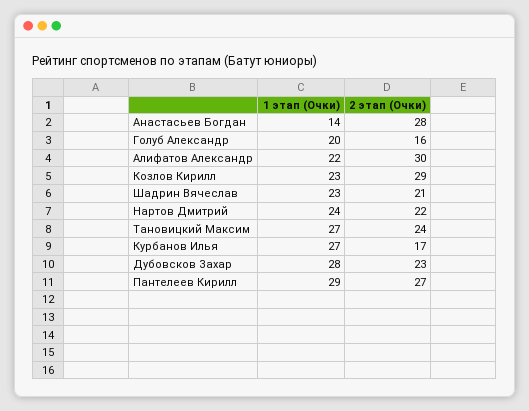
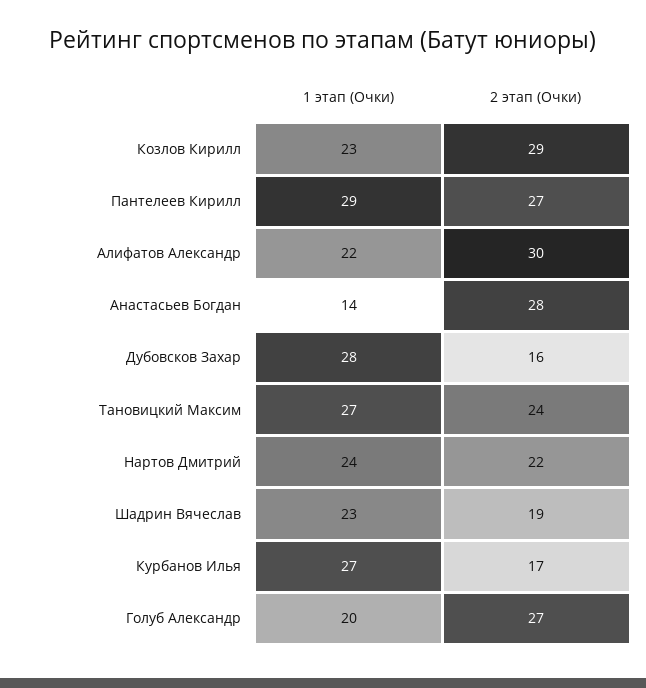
2 этап (Очки), Голуб Александр: 16 -> 27
2 этап (Очки), Шадрин Вячеслав: 21 -> 19
2 этап (Очки), Дубовсков Захар: 23 -> 16

